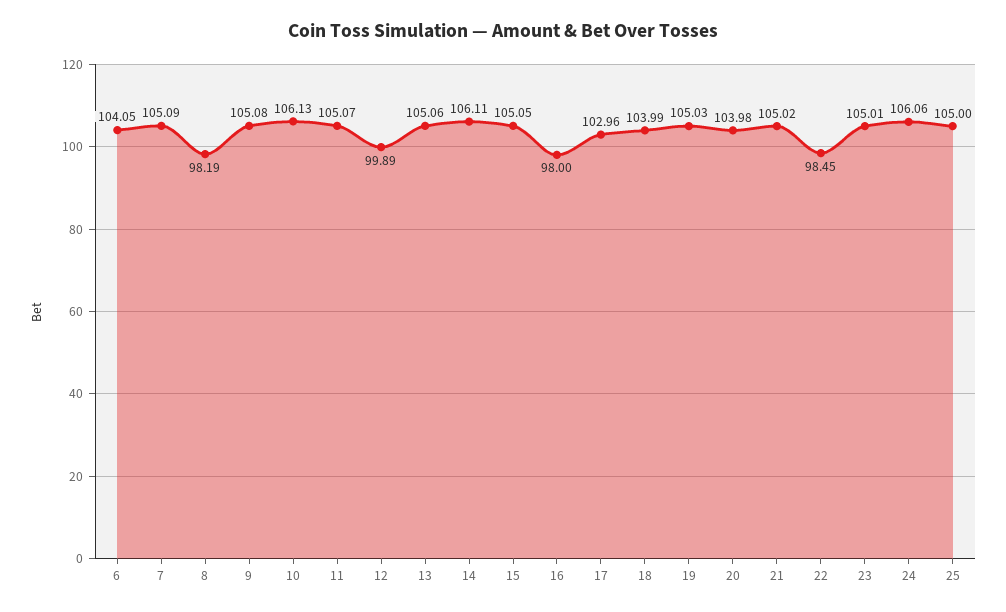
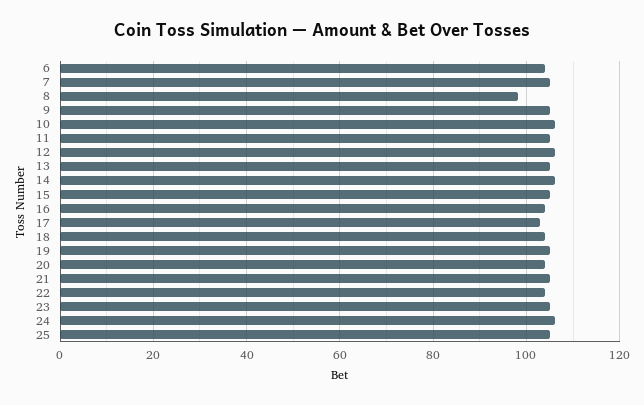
12: 99.89 -> 106
16: 98 -> 104
22: 98.45 -> 104

